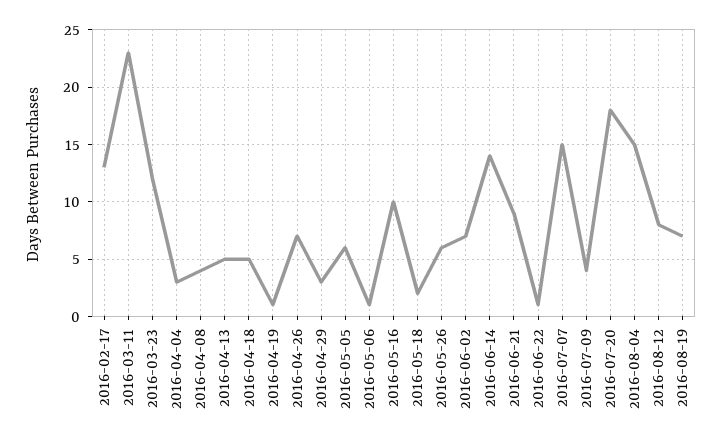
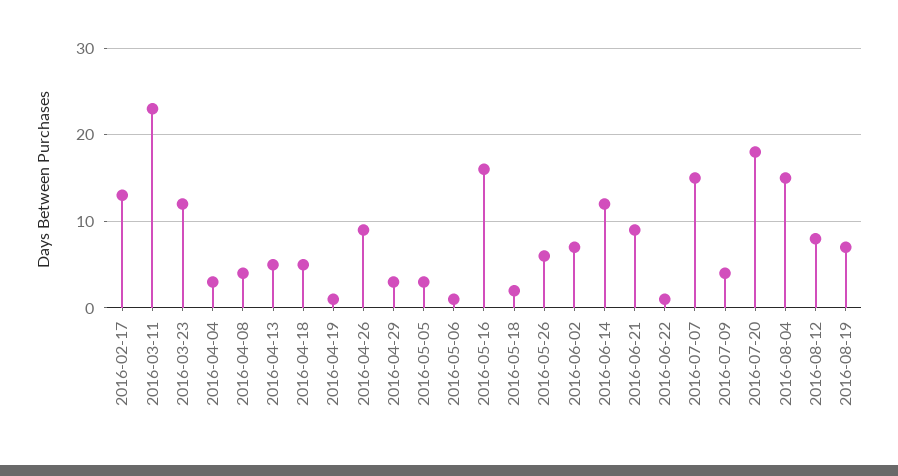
2016-04-26: 7 -> 9
2016-05-05: 6 -> 3
2016-05-16: 10 -> 16
2016-06-14: 14 -> 12

